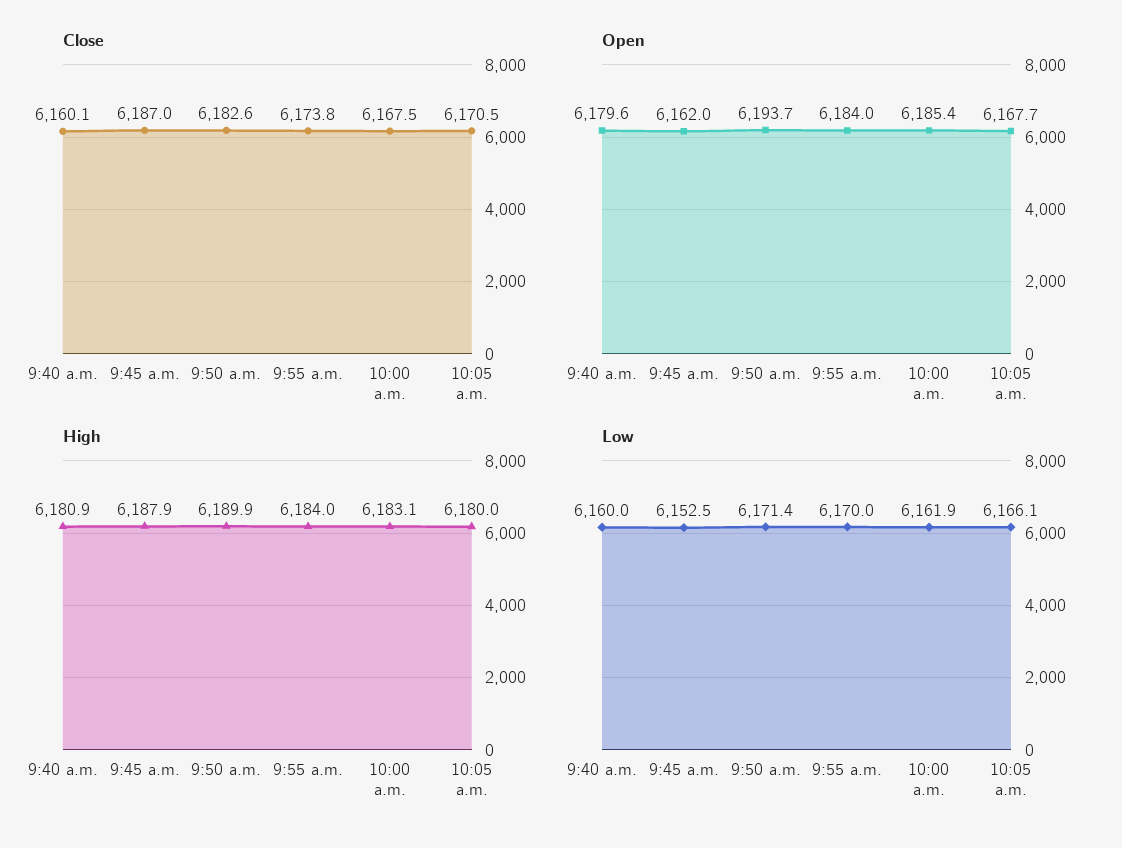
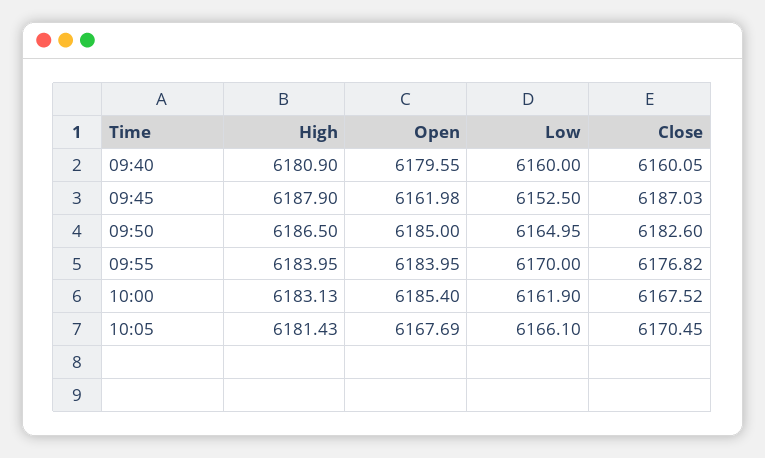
Close, 9:55 a.m.: 6173.8 -> 6176.82
Open, 9:50 a.m.: 6193.7 -> 6185
High, 9:50 a.m.: 6189.9 -> 6186.5
High, 10:05 a.m.: 6180 -> 6181.43
Low, 9:50 a.m.: 6171.4 -> 6164.95

